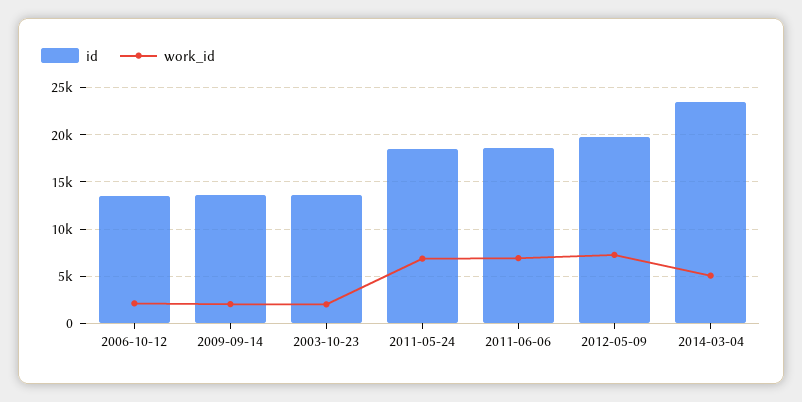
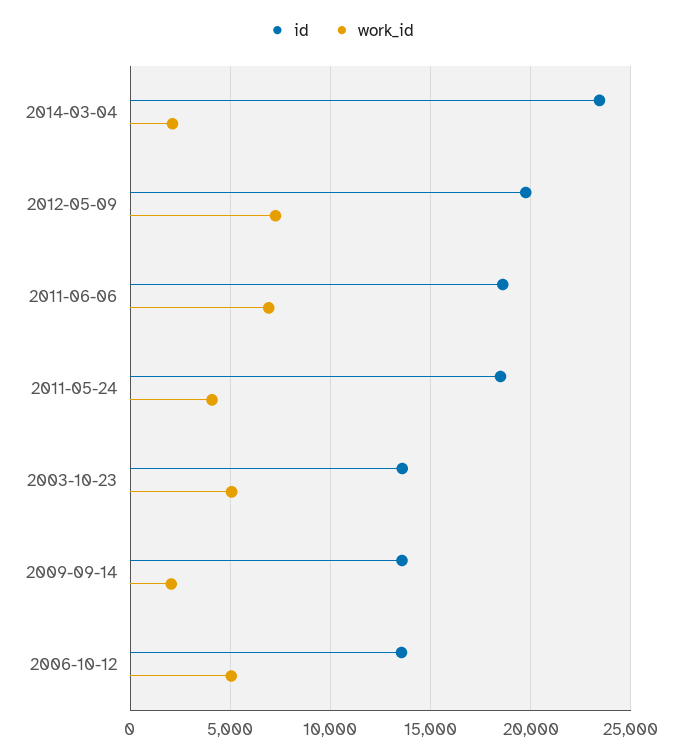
work_id, 2006-10-12: 2000 -> 5000
work_id, 2003-10-23: 2000 -> 5000
work_id, 2011-05-24: 7000 -> 4000
work_id, 2014-03-04: 5000 -> 2000

